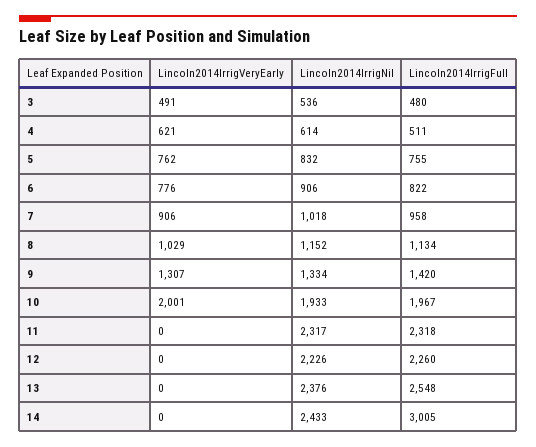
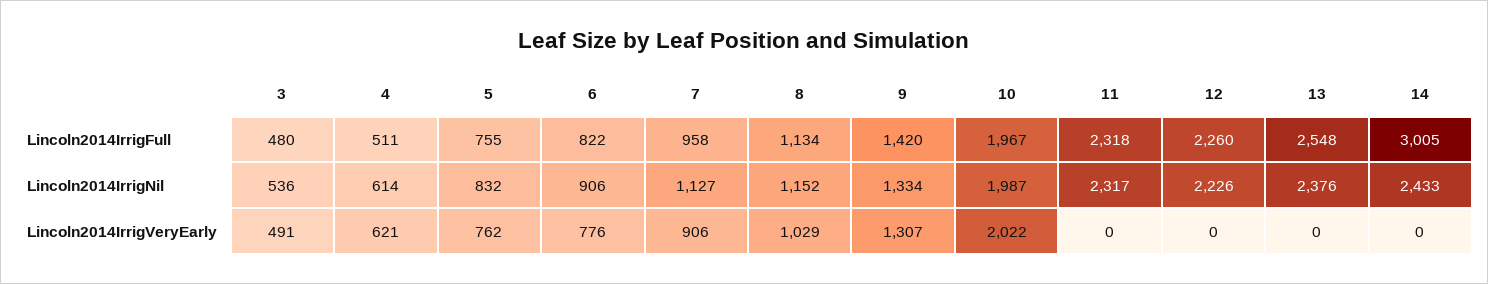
Lincoln2014IrrigNil, 7: 1018 -> 1127
Lincoln2014IrrigVeryEarly, 10: 2001 -> 2022
Lincoln2014IrrigNil, 10: 1933 -> 1987

